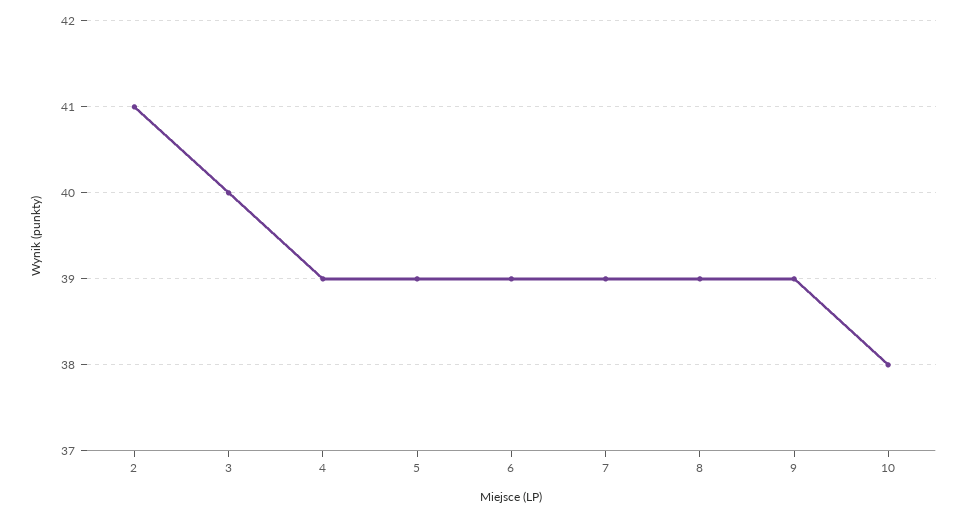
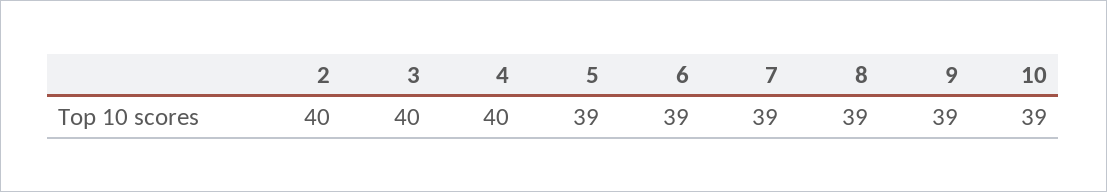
2: 41 -> 40
4: 39 -> 40
10: 38 -> 39

